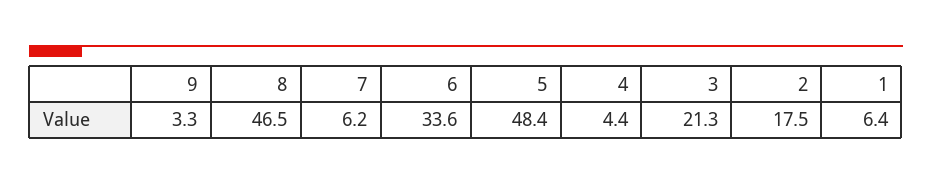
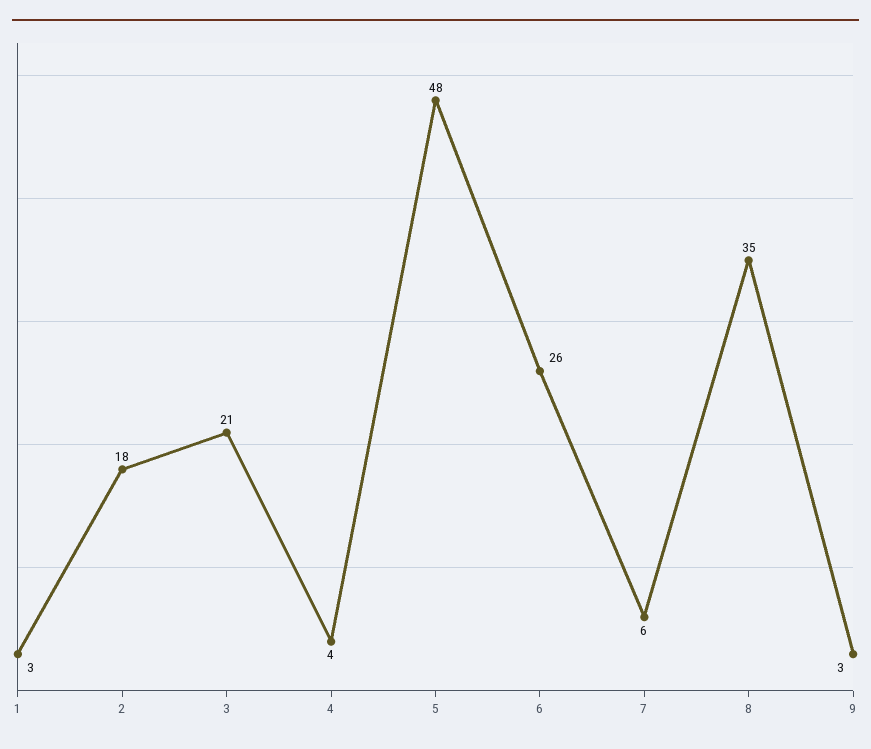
8: 46.5 -> 35
6: 33.6 -> 26
1: 6.4 -> 3

